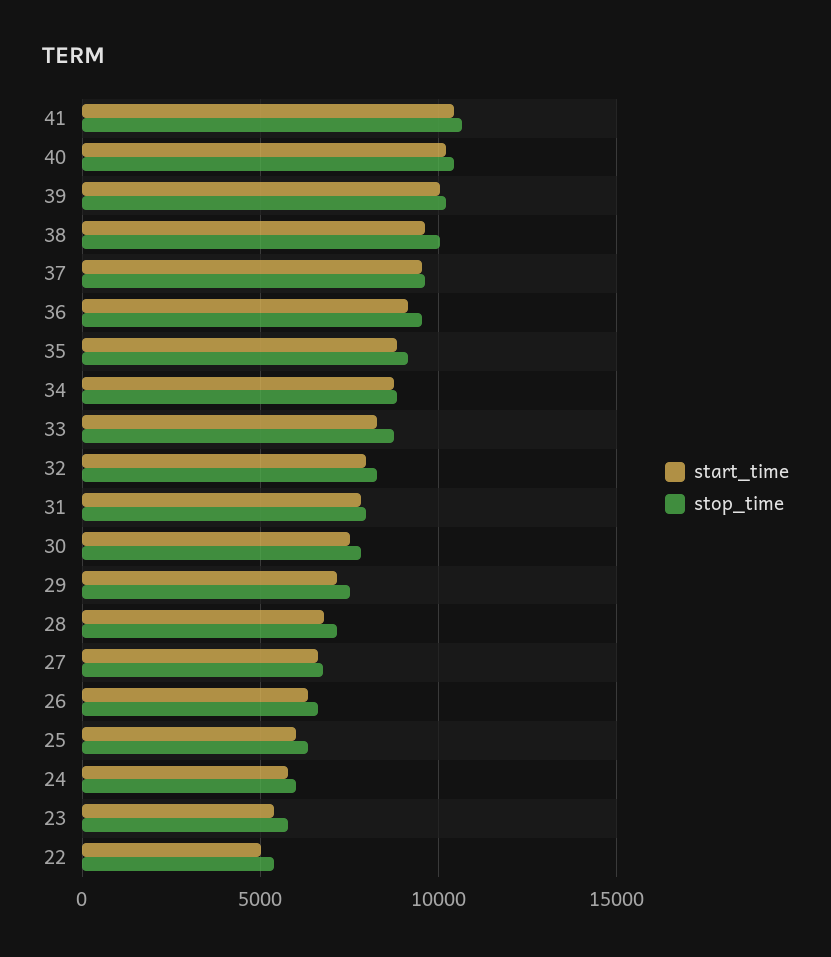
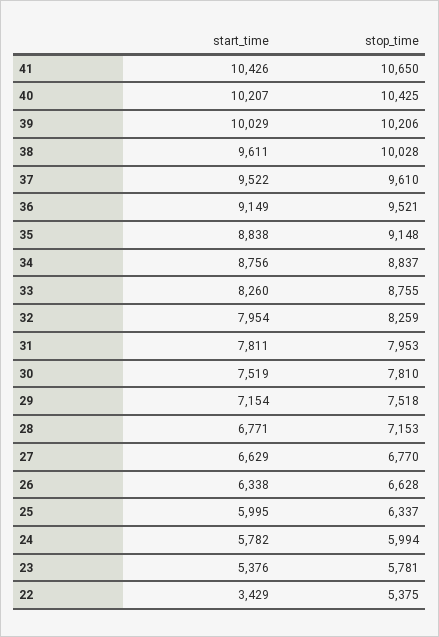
start_time, 22: 5000 -> 3429

